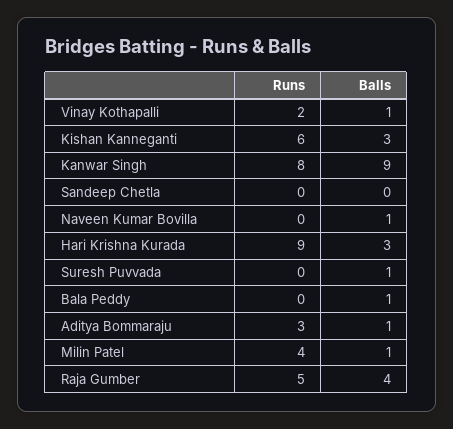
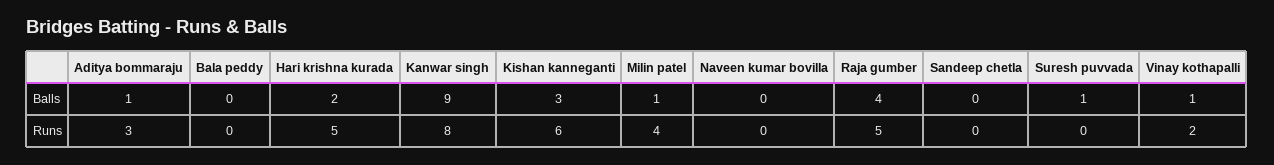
Balls, Naveen Kumar Bovilla: 1 -> 0
Runs, Hari Krishna Kurada: 9 -> 5
Balls, Hari Krishna Kurada: 3 -> 2
Balls, Bala Peddy: 1 -> 0

